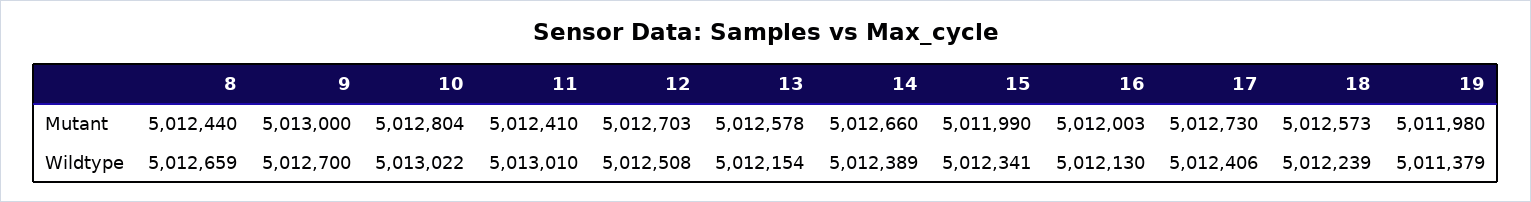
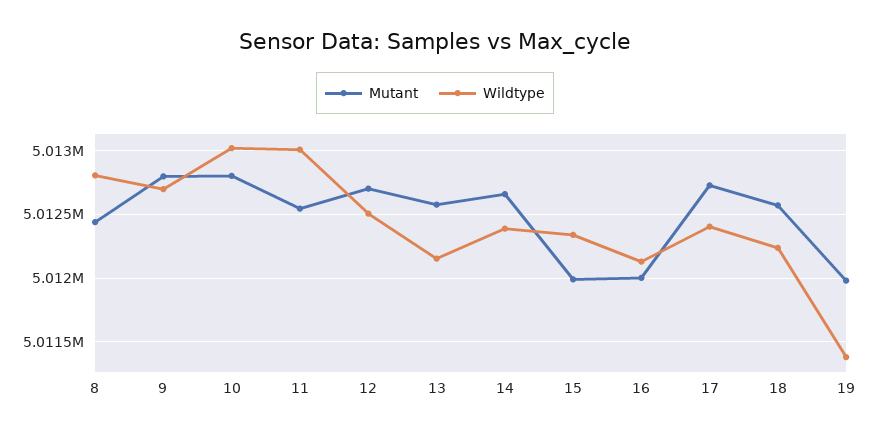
Mutant, 9: 5013000 -> 5012800
Mutant, 11: 5012410 -> 5012550
Wildtype, 8: 5012659 -> 5012800

